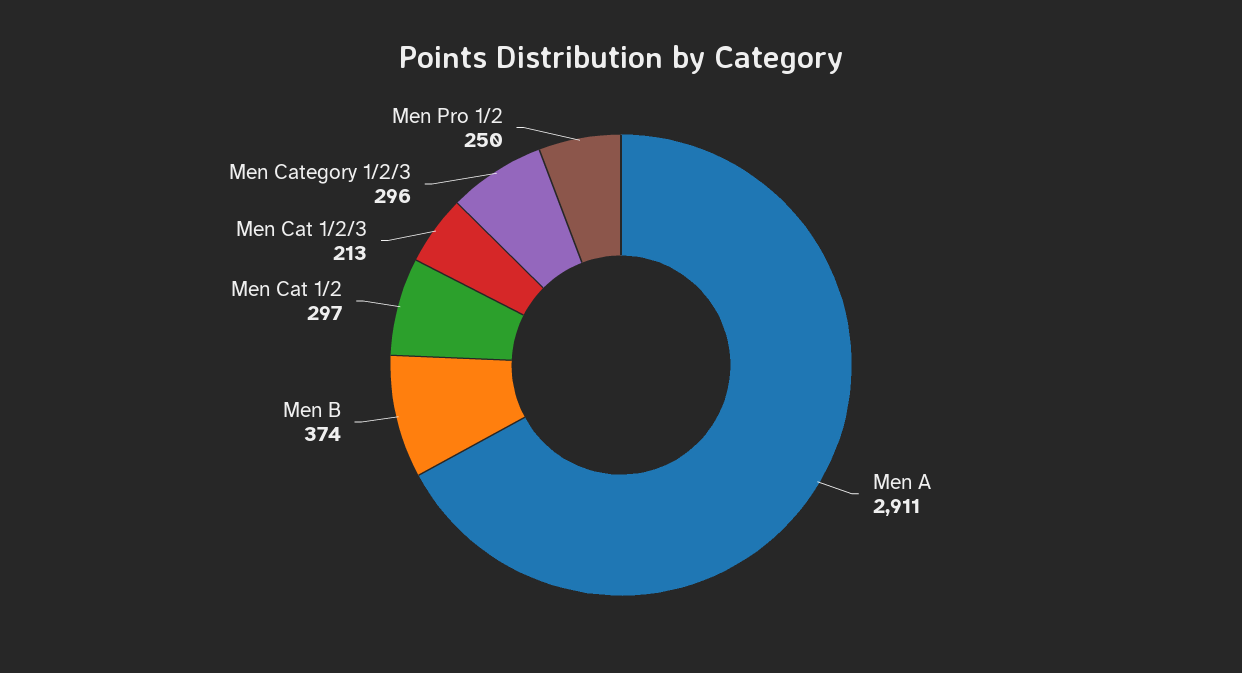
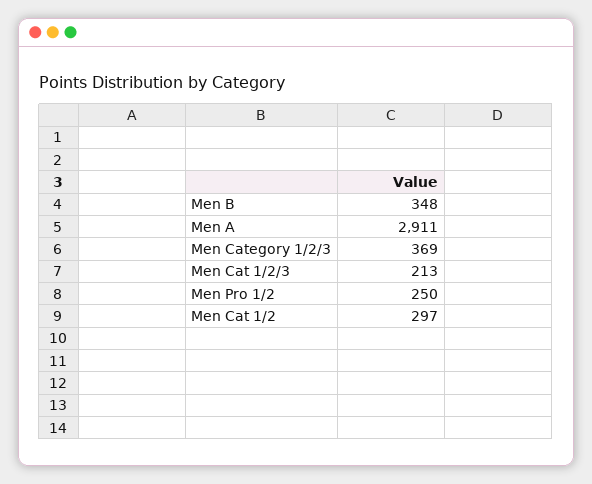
Men B: 374 -> 348
Men Category 1/2/3: 296 -> 369

